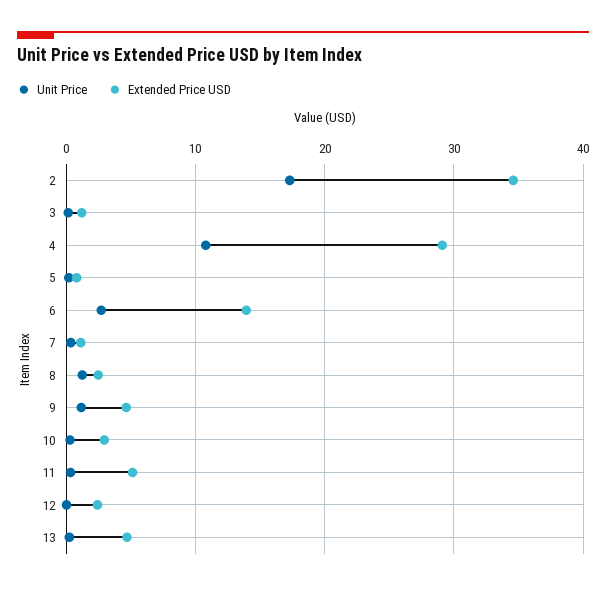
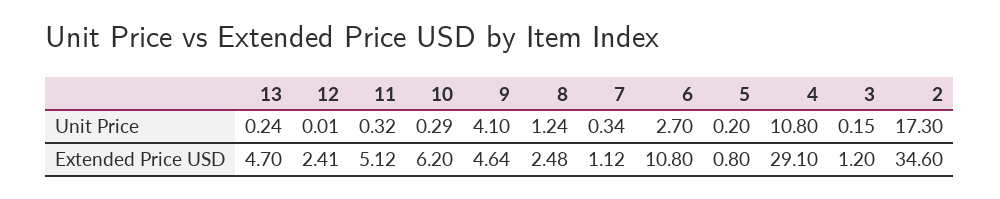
Extended Price USD, 6: 14 -> 10.8
Unit Price, 9: 1 -> 4.1
Extended Price USD, 10: 3 -> 6.2

